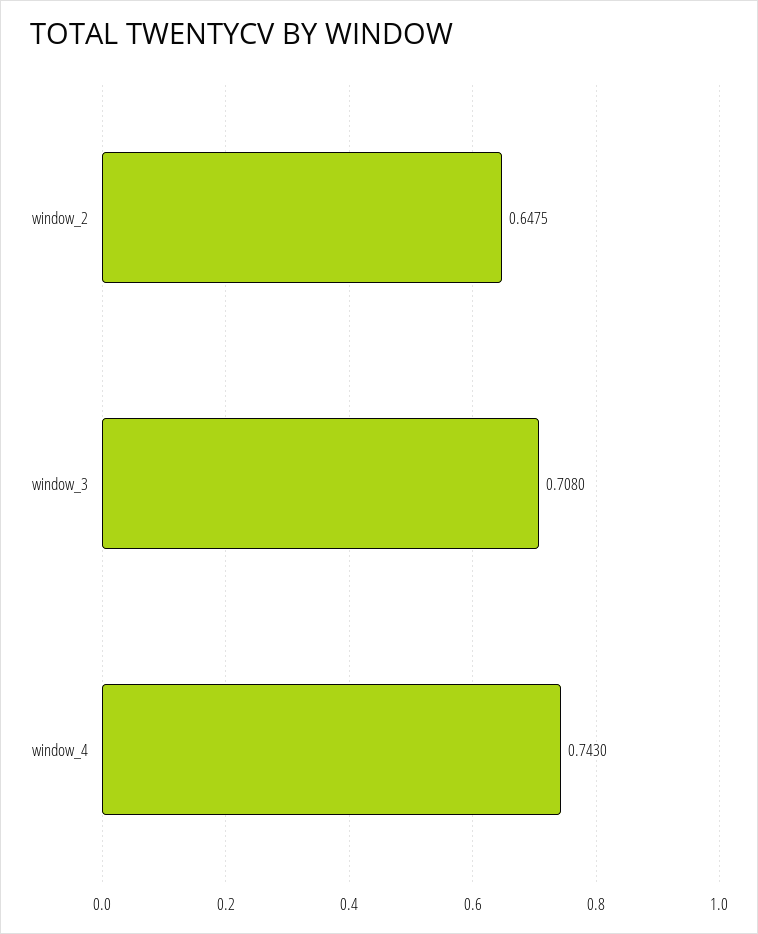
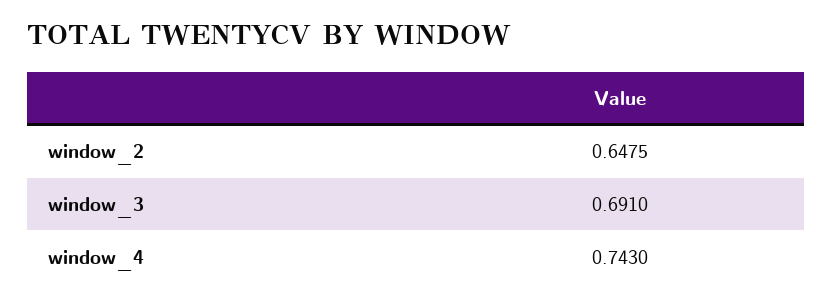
window_3: 0.708 -> 0.691

